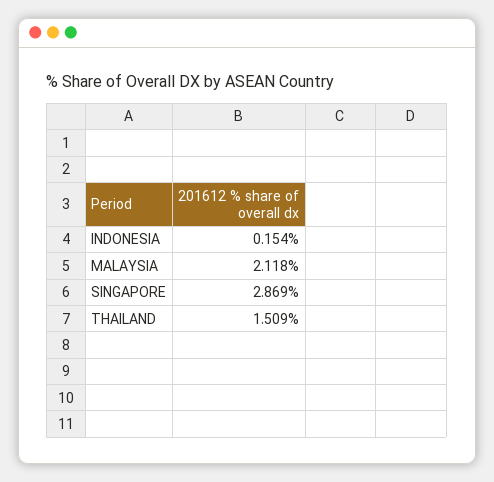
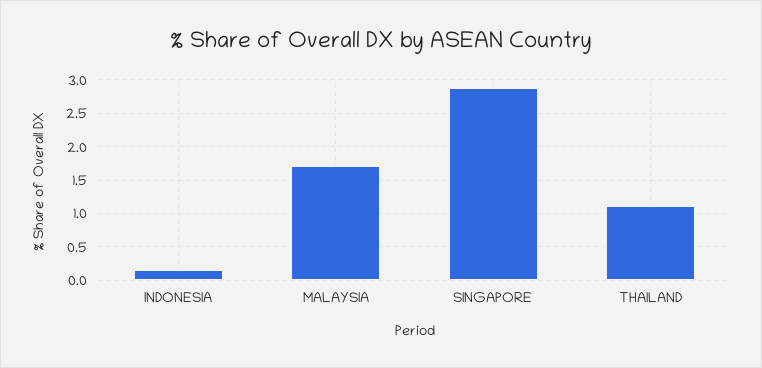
MALAYSIA: 2.118 -> 1.7
THAILAND: 1.509 -> 1.1

